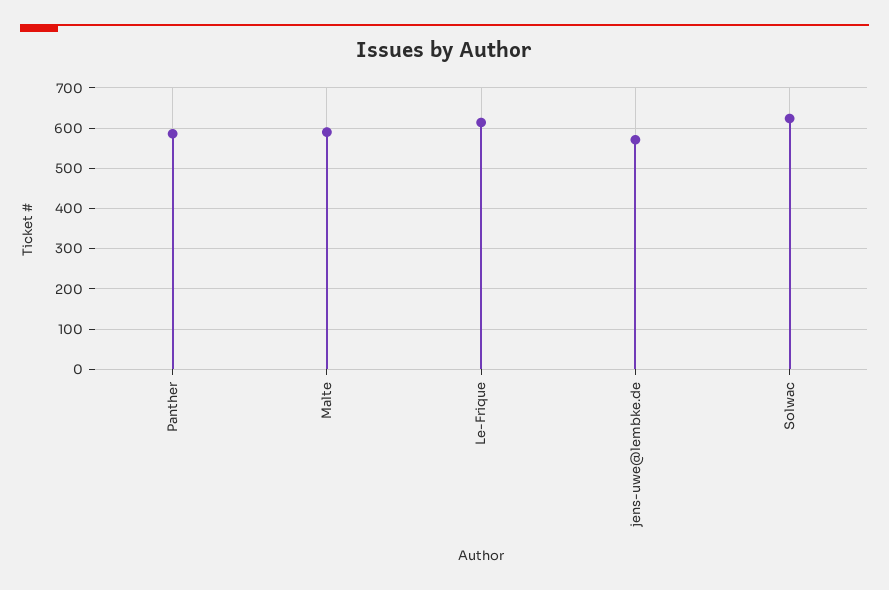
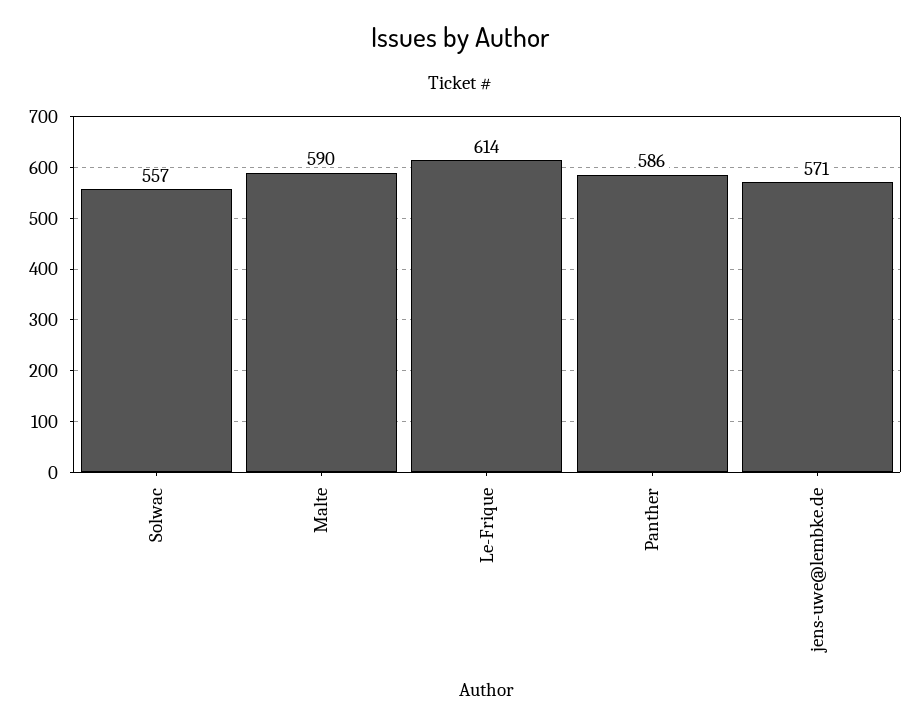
Solwac: 620 -> 557

